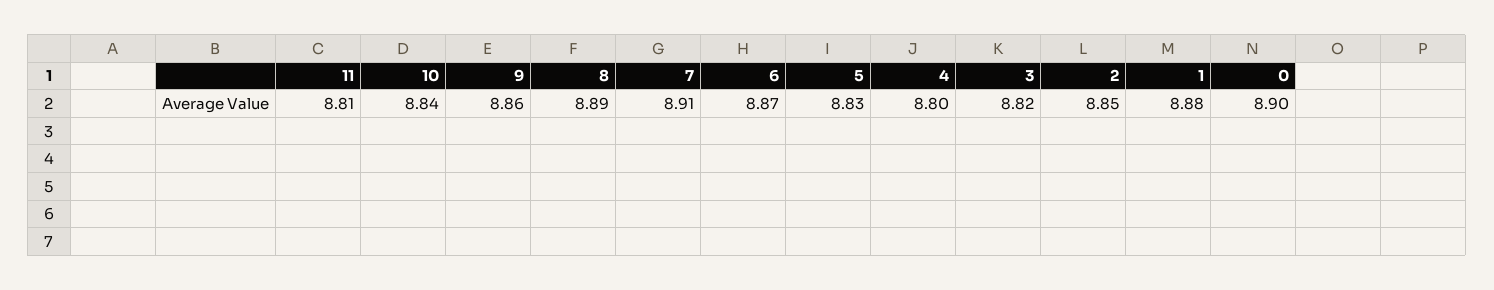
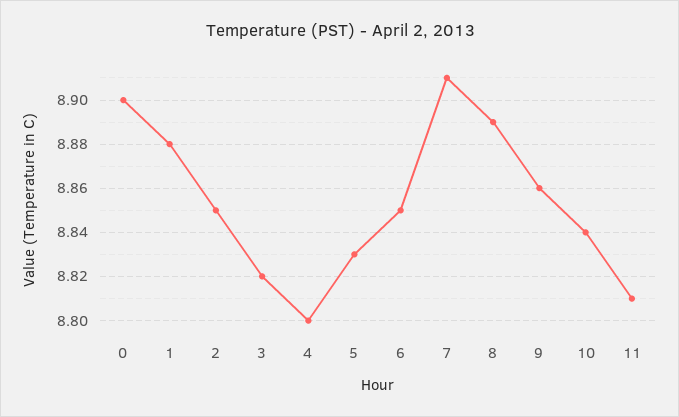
6: 8.87 -> 8.85

